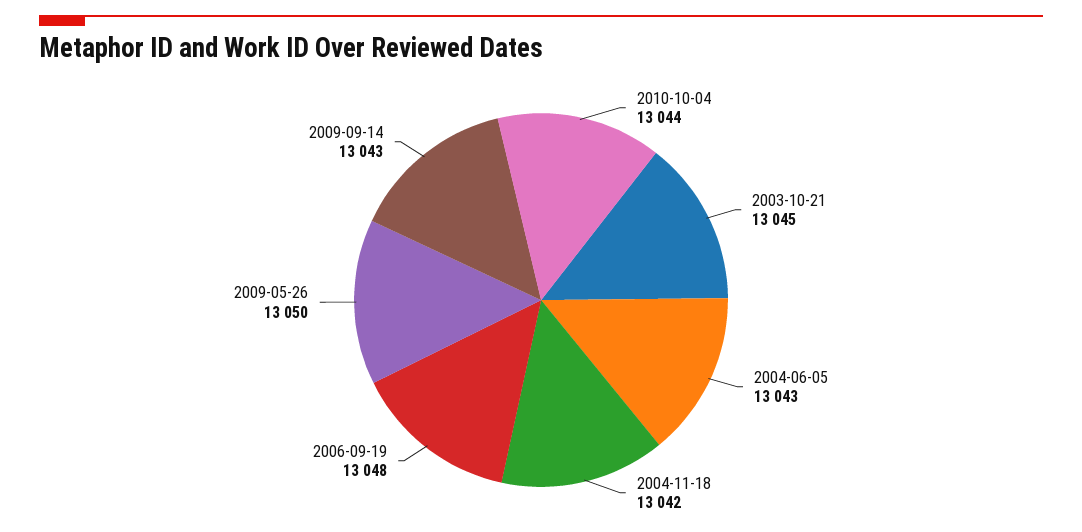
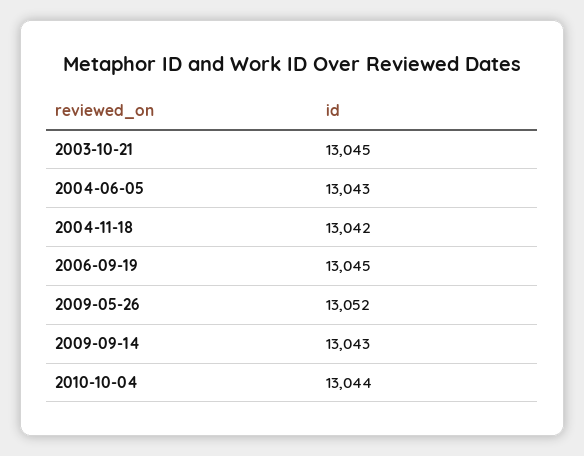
2006-09-19: 13048 -> 13045
2009-05-26: 13050 -> 13052

